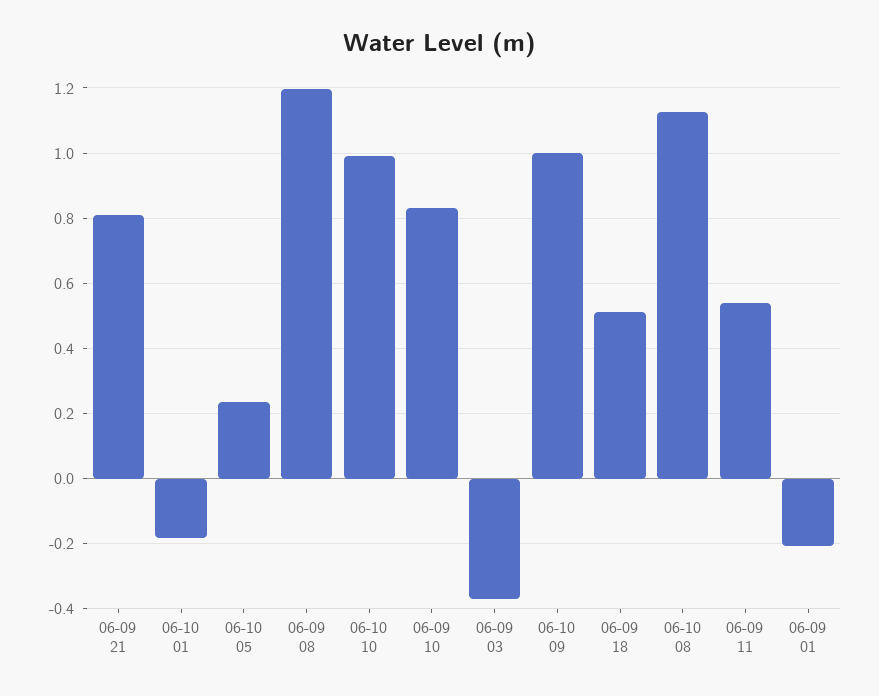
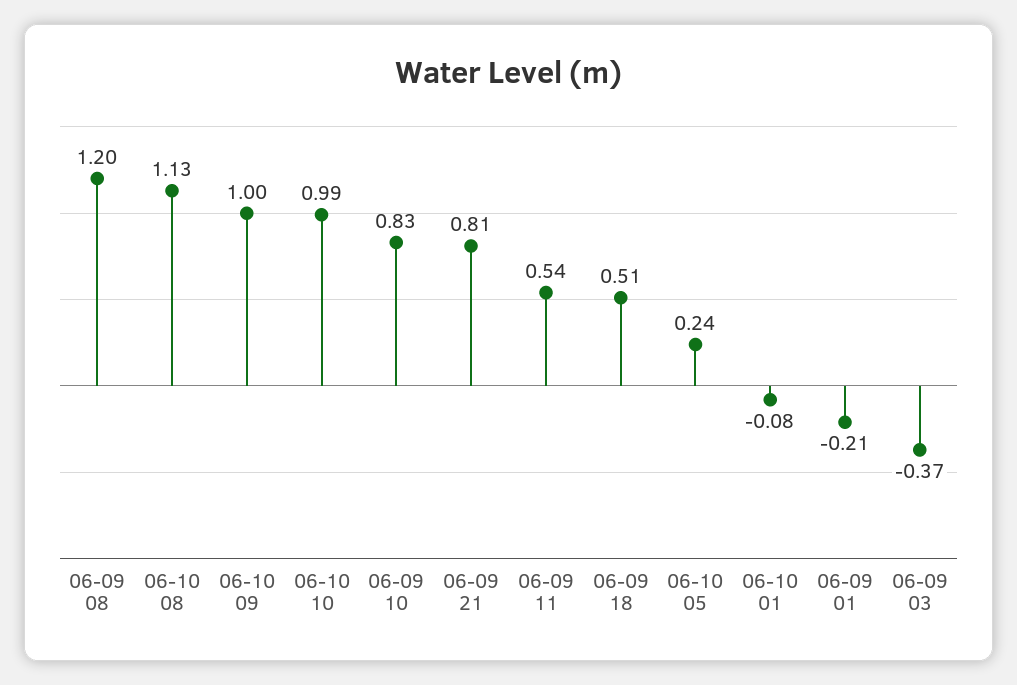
06-10 01: -0.18 -> -0.08

